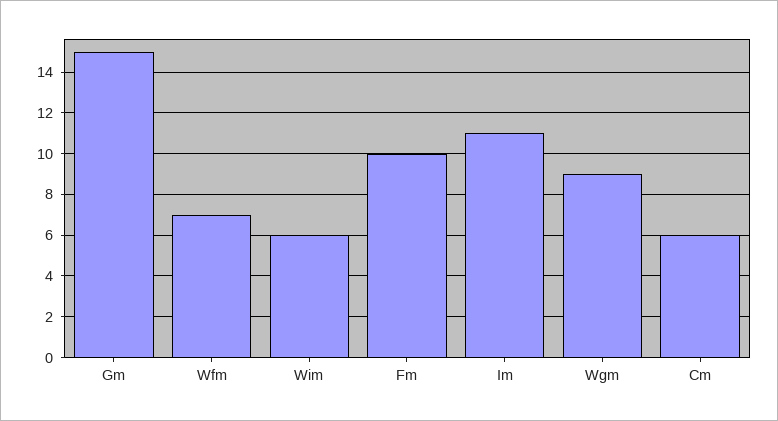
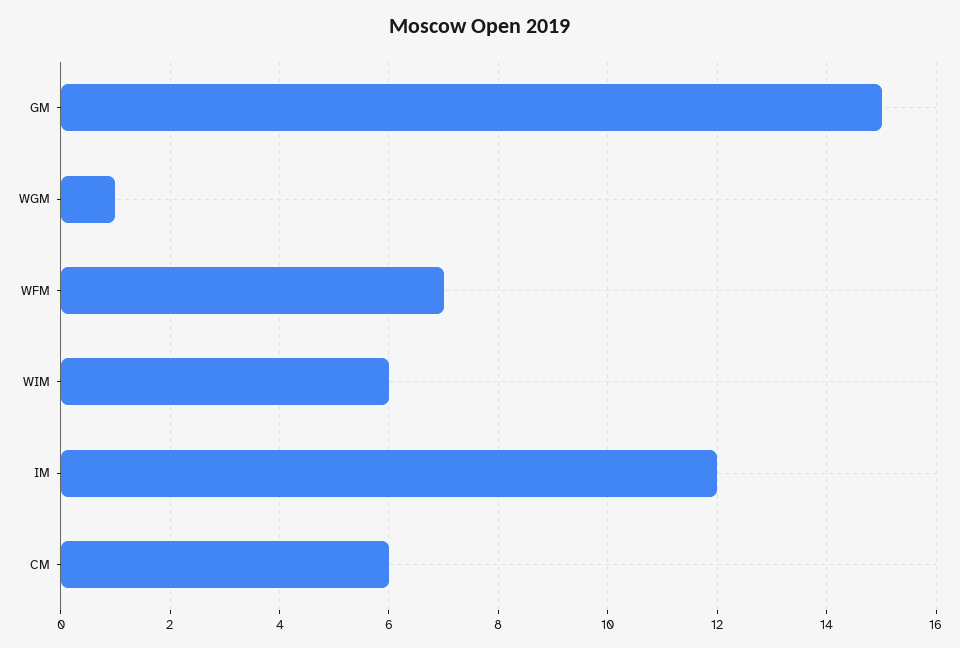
Fm: 10 -> none
Im: 11 -> 12
Wgm: 9 -> 1

